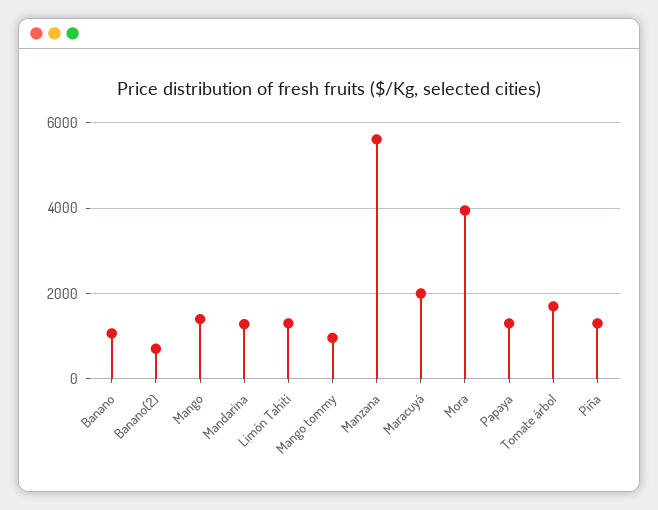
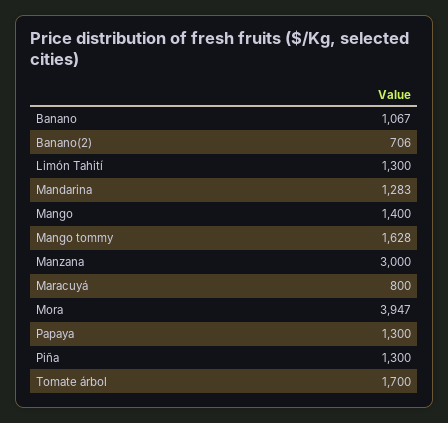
Mango tommy: 1000 -> 1628
Manzana: 5600 -> 3000
Maracuyá: 2000 -> 800

